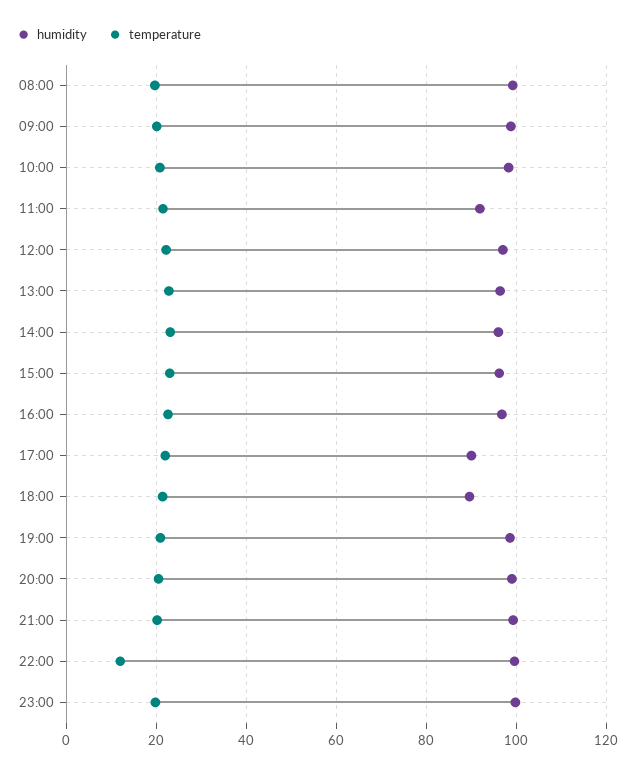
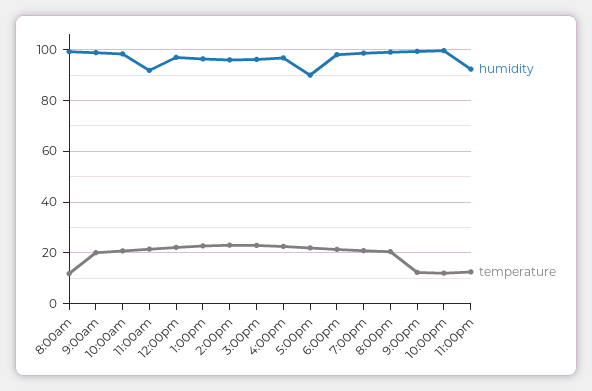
temperature, 08:00: 20 -> 12.5
humidity, 18:00: 90 -> 97.5
temperature, 21:00: 20 -> 12.5
humidity, 23:00: 100 -> 92.5
temperature, 23:00: 20 -> 12.5

